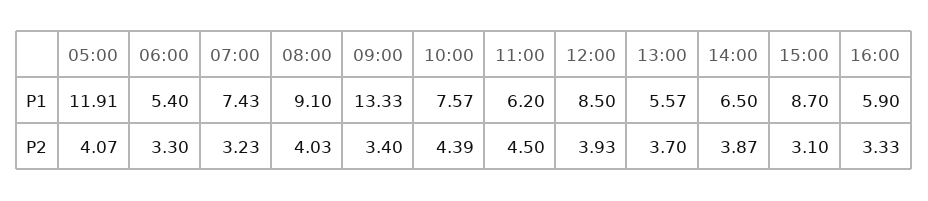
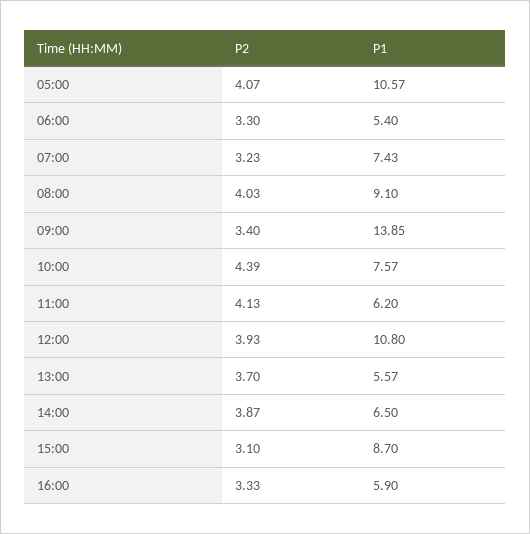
05:00, P1: 11.91 -> 10.57
09:00, P1: 13.33 -> 13.85
12:00, P1: 8.5 -> 10.8
11:00, P2: 4.5 -> 4.13

